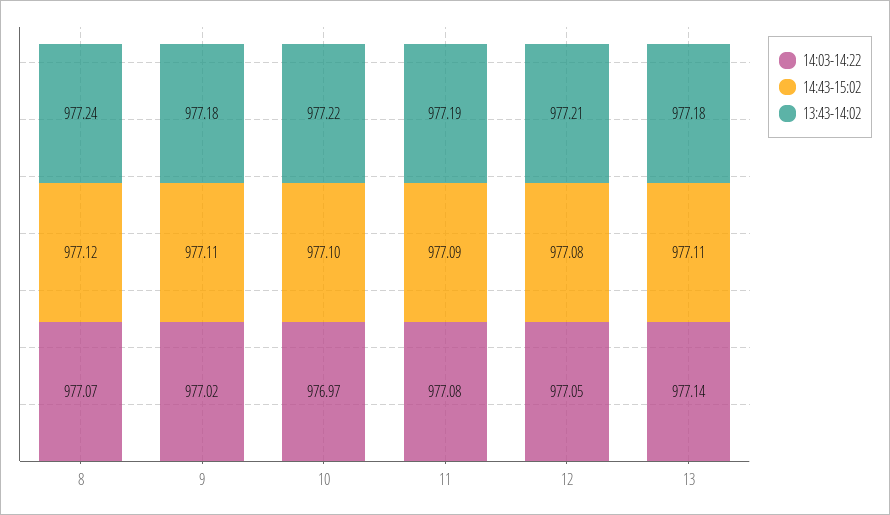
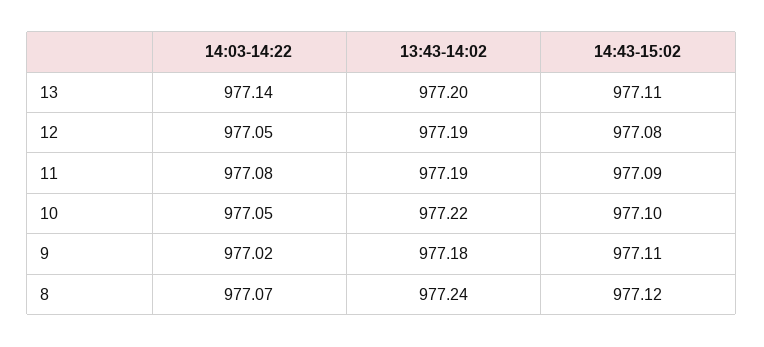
14:03-14:22, 10: 976.97 -> 977.05
13:43-14:02, 12: 977.21 -> 977.19
13:43-14:02, 13: 977.18 -> 977.2

